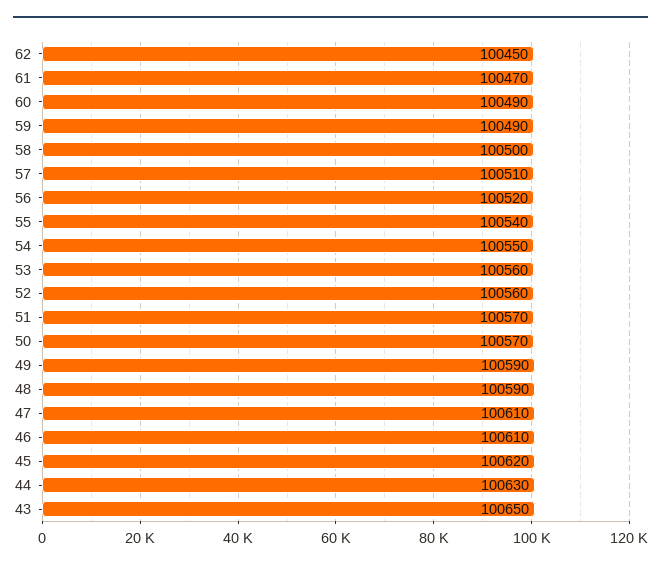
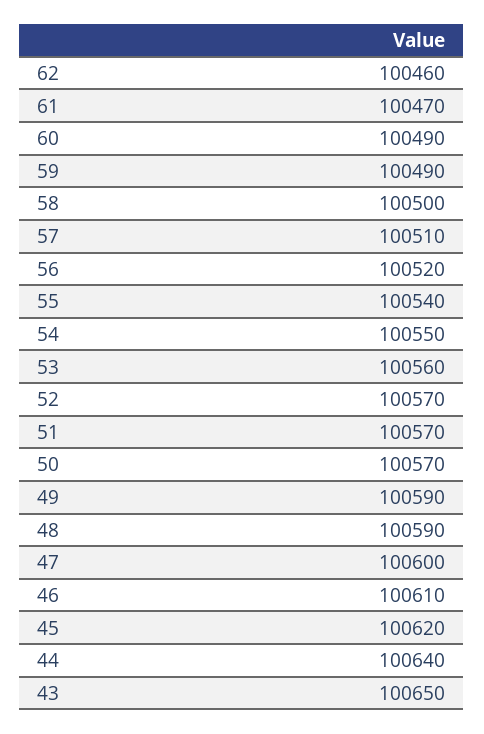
62: 100450 -> 100460
52: 100560 -> 100570
47: 100610 -> 100600
44: 100630 -> 100640

